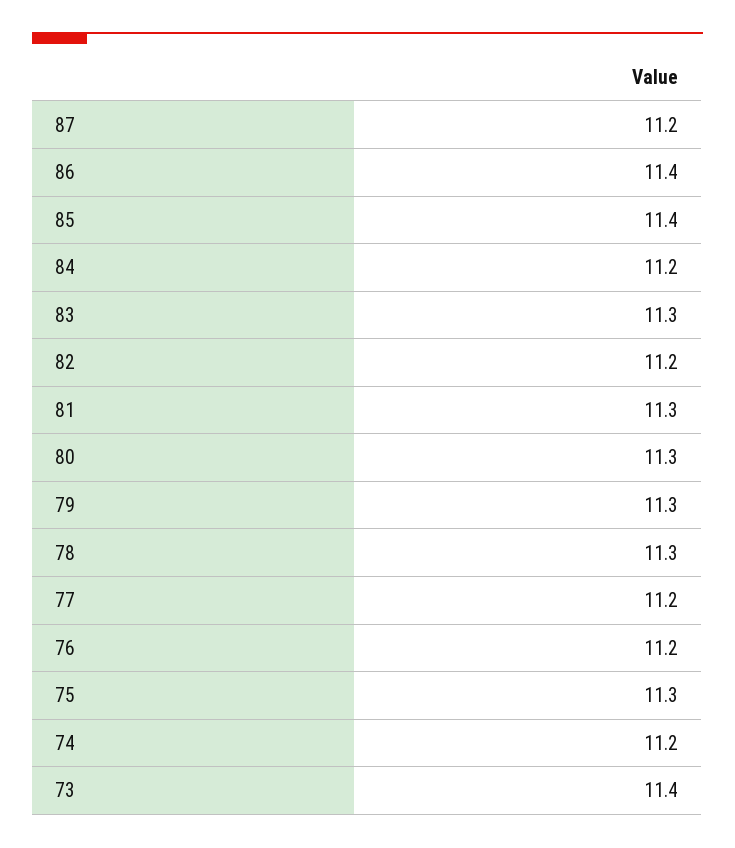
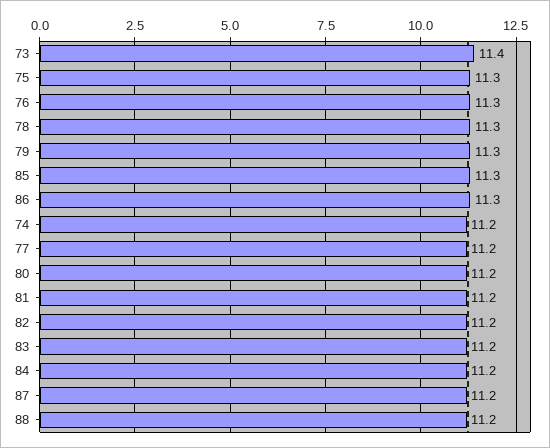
86: 11.4 -> 11.3
85: 11.4 -> 11.3
83: 11.3 -> 11.2
81: 11.3 -> 11.2
80: 11.3 -> 11.2
76: 11.2 -> 11.3
88: none -> 11.2

